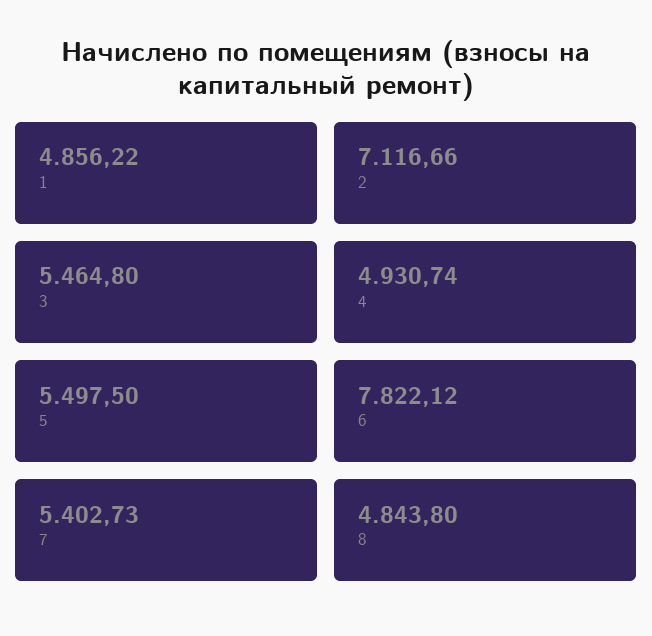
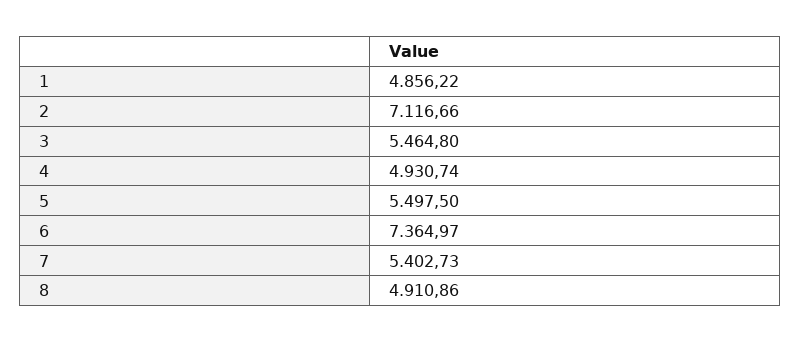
6: 7822.12 -> 7364.97
8: 4843.8 -> 4910.86

